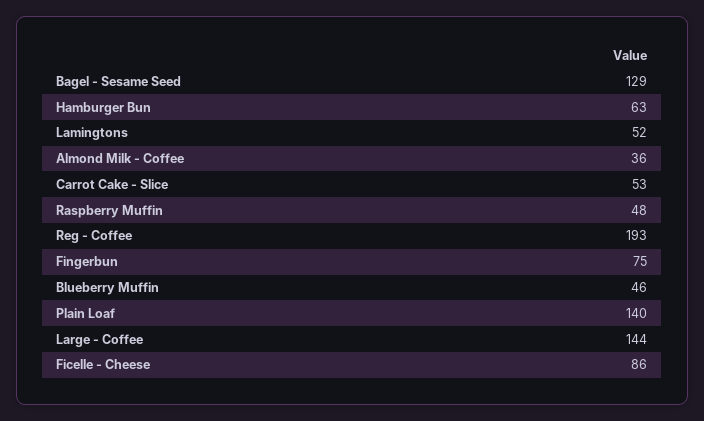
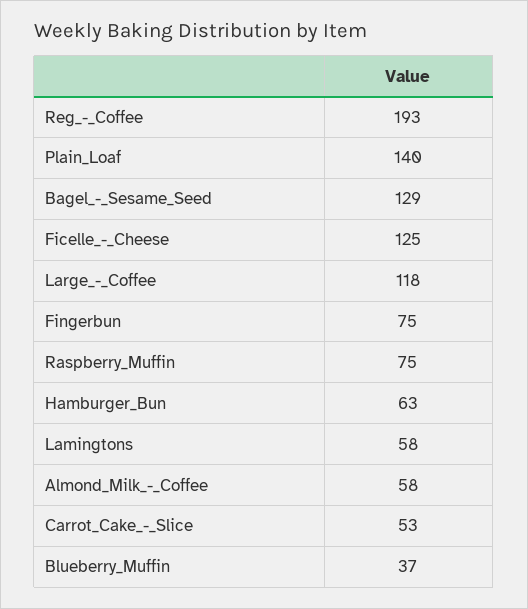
Lamingtons: 52 -> 58
Almond Milk - Coffee: 36 -> 58
Raspberry Muffin: 48 -> 75
Blueberry Muffin: 46 -> 37
Large - Coffee: 144 -> 118
Ficelle - Cheese: 86 -> 125

